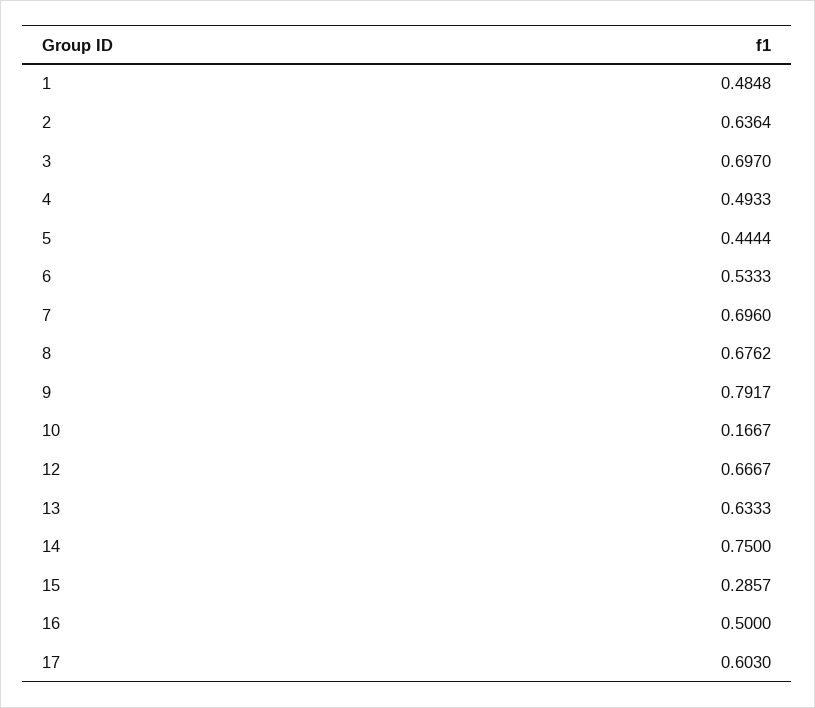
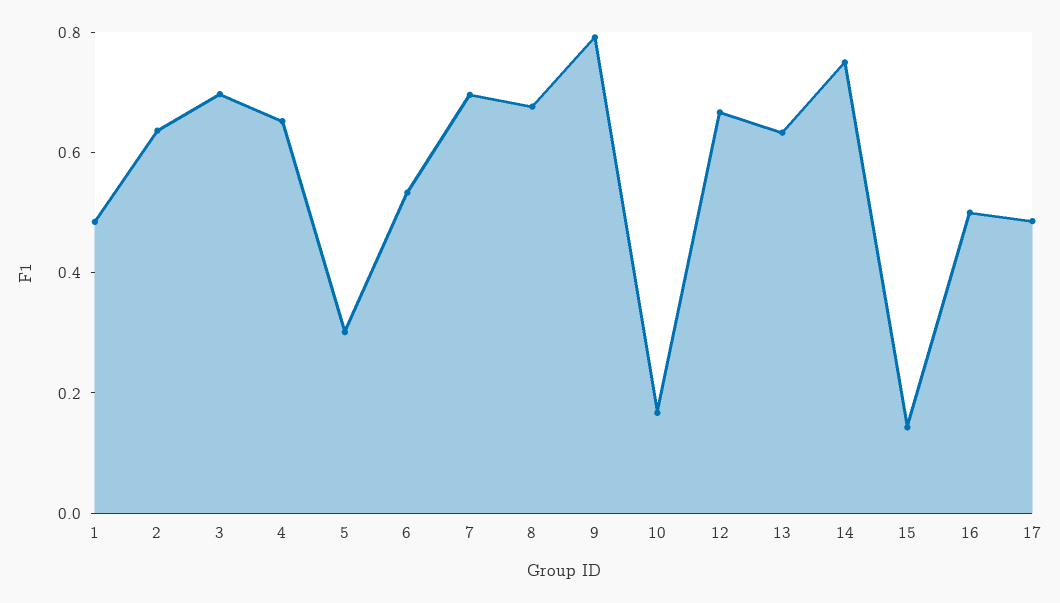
4: 0.4933 -> 0.65
5: 0.4444 -> 0.3
15: 0.2857 -> 0.15
17: 0.603 -> 0.5

